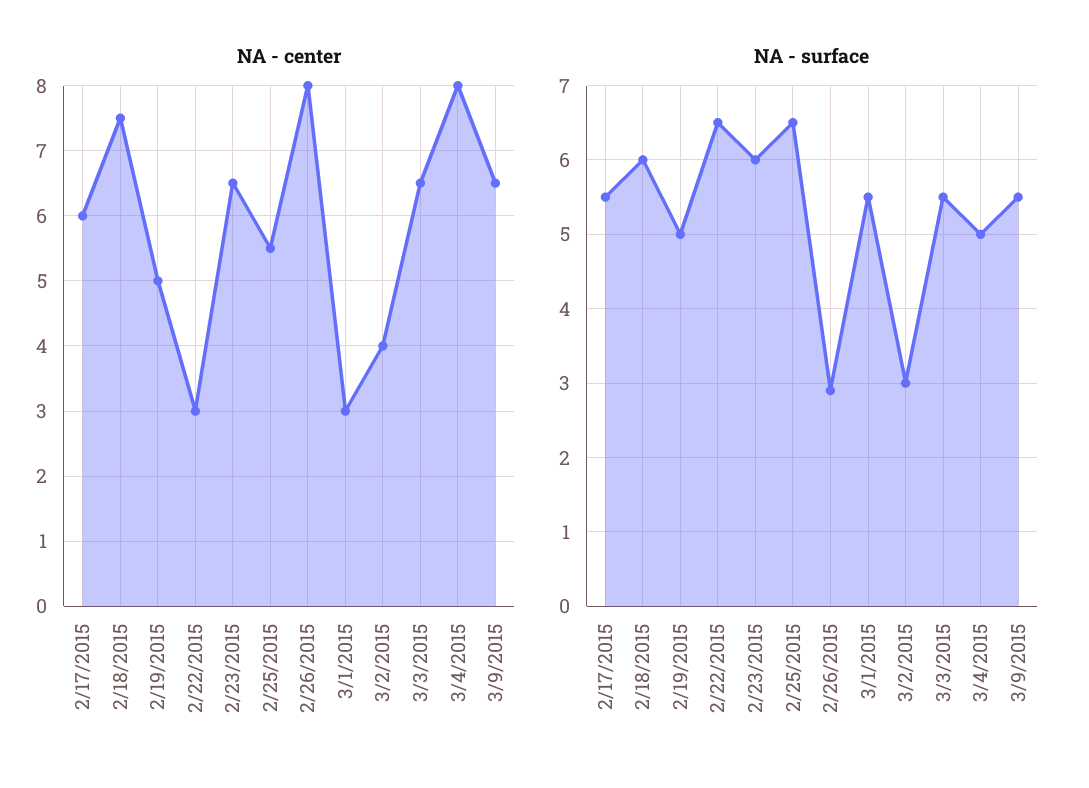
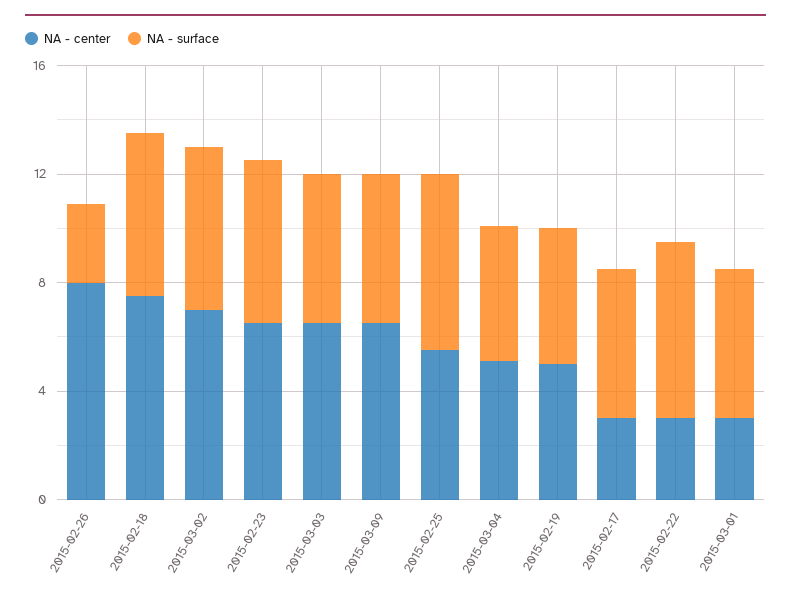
NA - center, 2/17/2015: 6 -> 3
NA - center, 3/2/2015: 4 -> 7
NA - center, 3/4/2015: 8 -> 5
NA - surface, 3/2/2015: 3 -> 6

